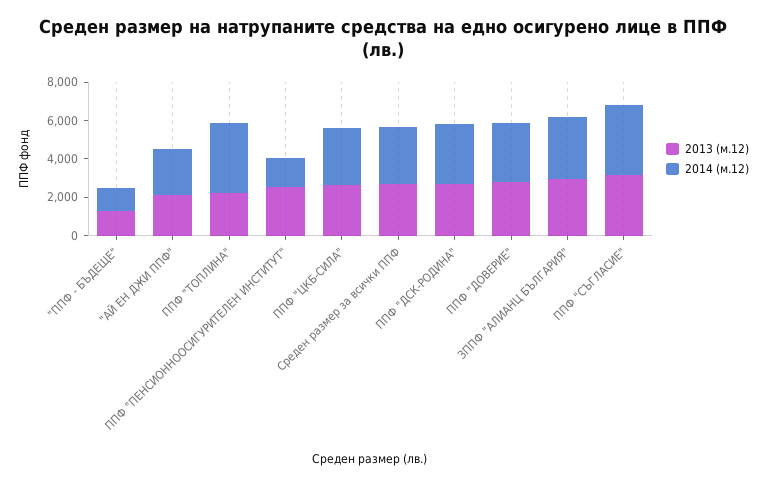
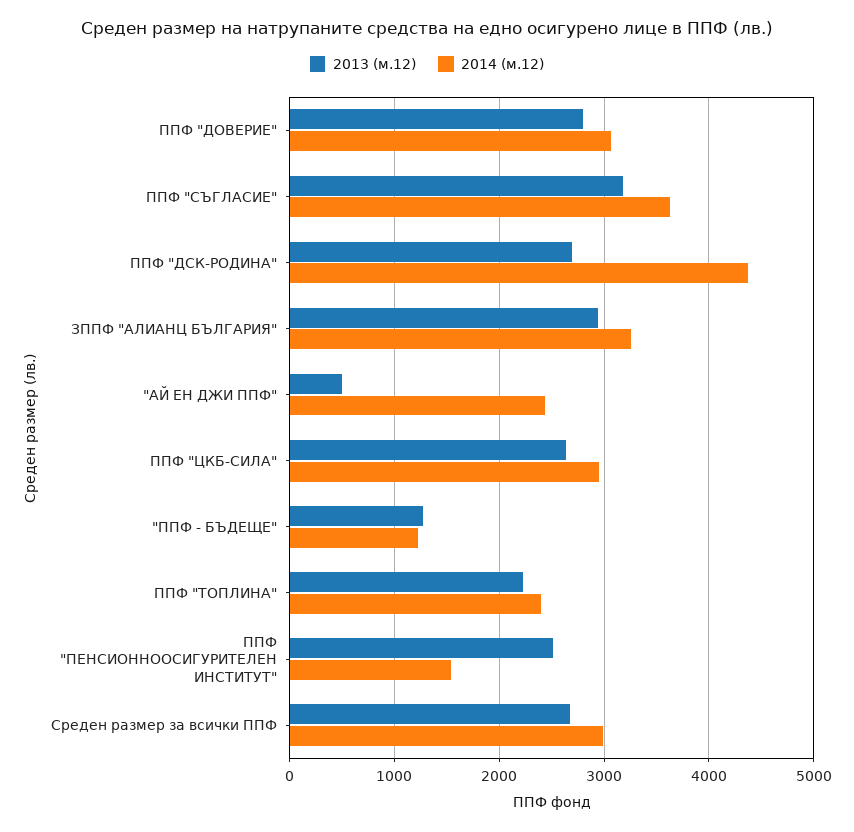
2013 (м.12), "АЙ ЕН ДЖИ ППФ": 2000 -> 500
2014 (м.12), ППФ "ТОПЛИНА": 3500 -> 2400
2014 (м.12), ППФ "ДСК-РОДИНА": 3000 -> 4400

